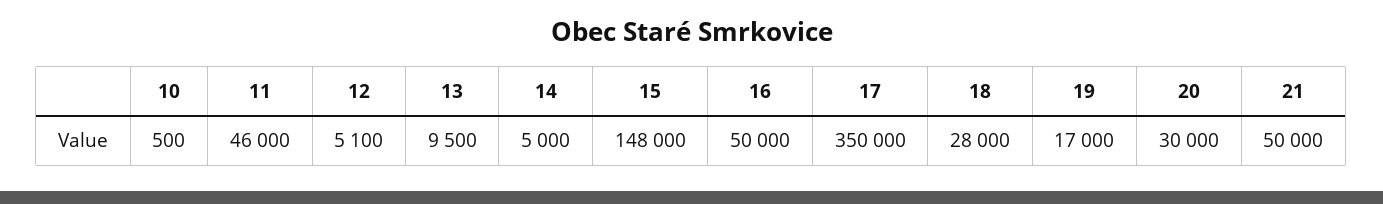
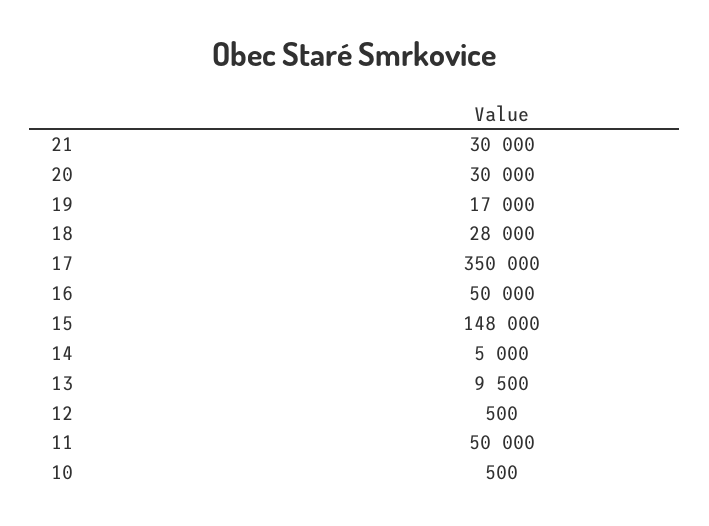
11: 46000 -> 50000
12: 5100 -> 500
21: 50000 -> 30000

